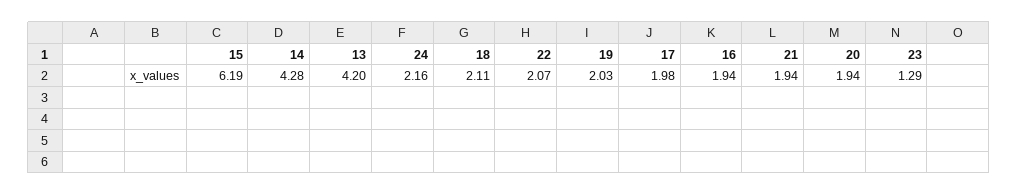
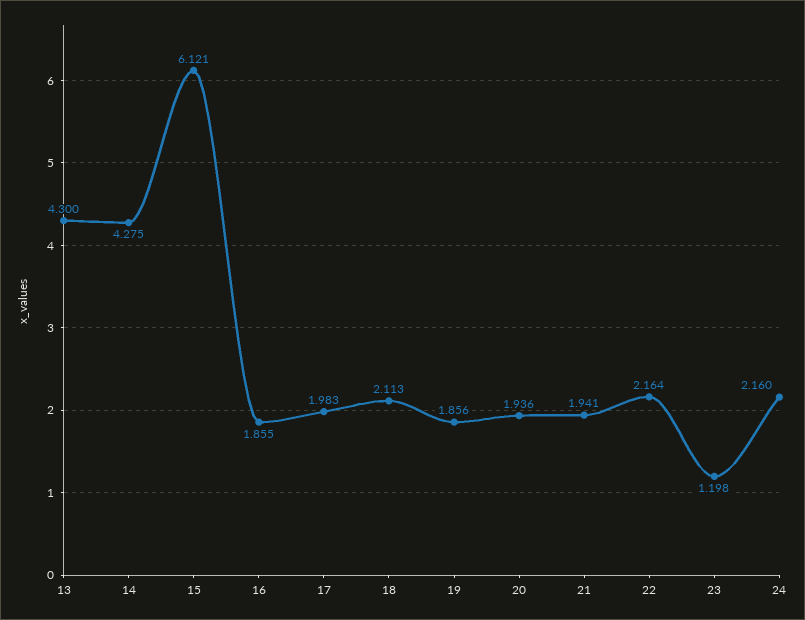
15: 6.19 -> 6.121
13: 4.2 -> 4.3
22: 2.07 -> 2.164
19: 2.03 -> 1.856
16: 1.94 -> 1.855
23: 1.29 -> 1.198

